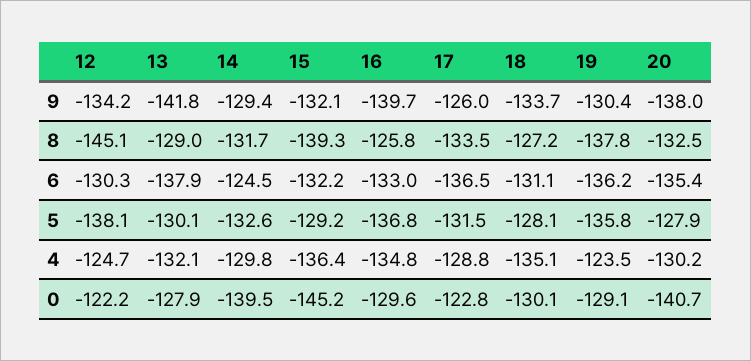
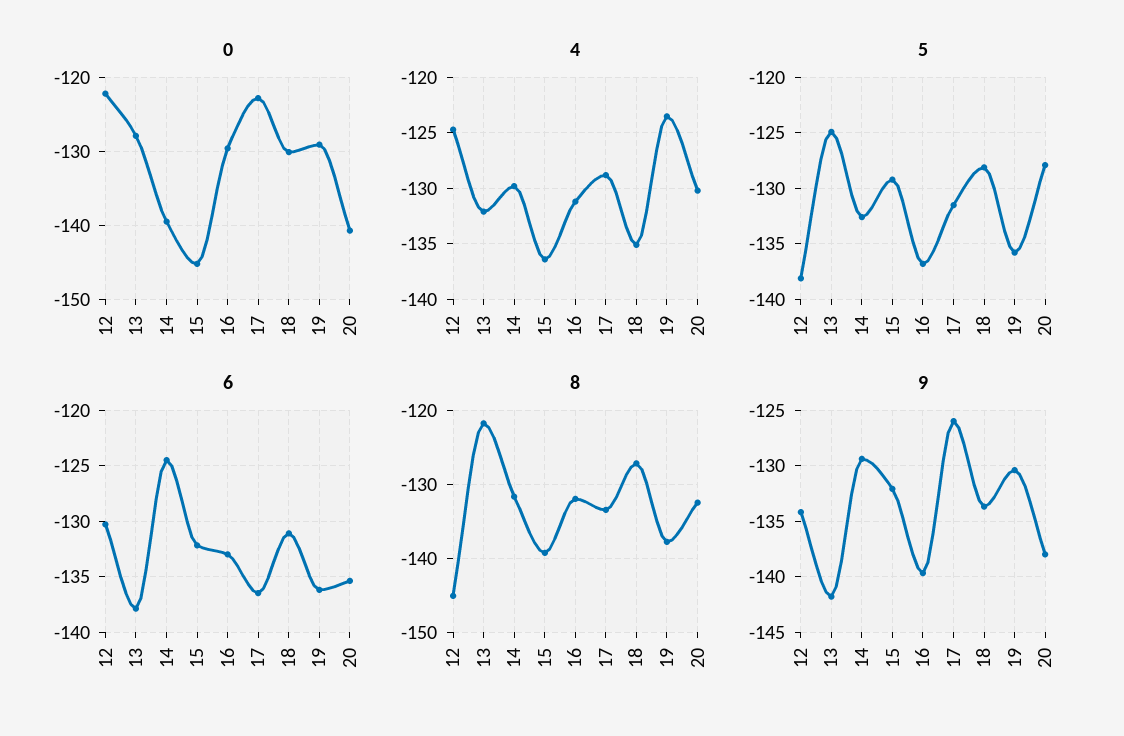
8, 13: -129 -> -122
8, 16: -125.8 -> -132
5, 13: -130.1 -> -125
4, 16: -134.8 -> -131

